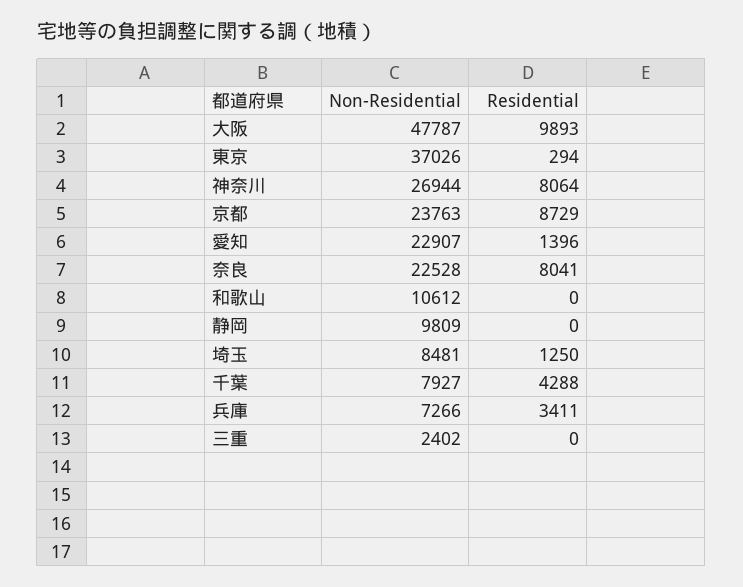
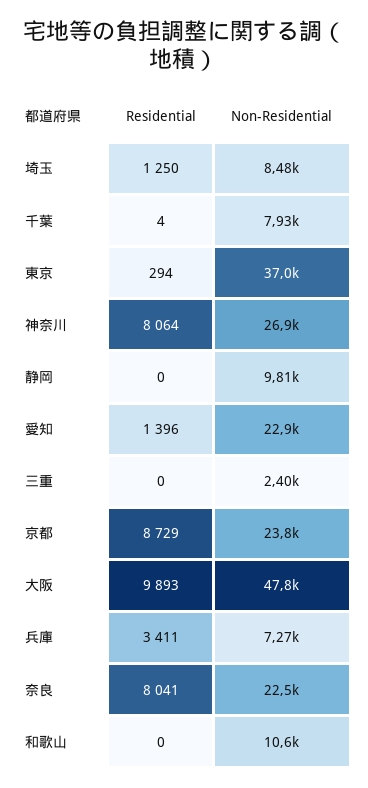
Residential, 千葉: 4288 -> 4

